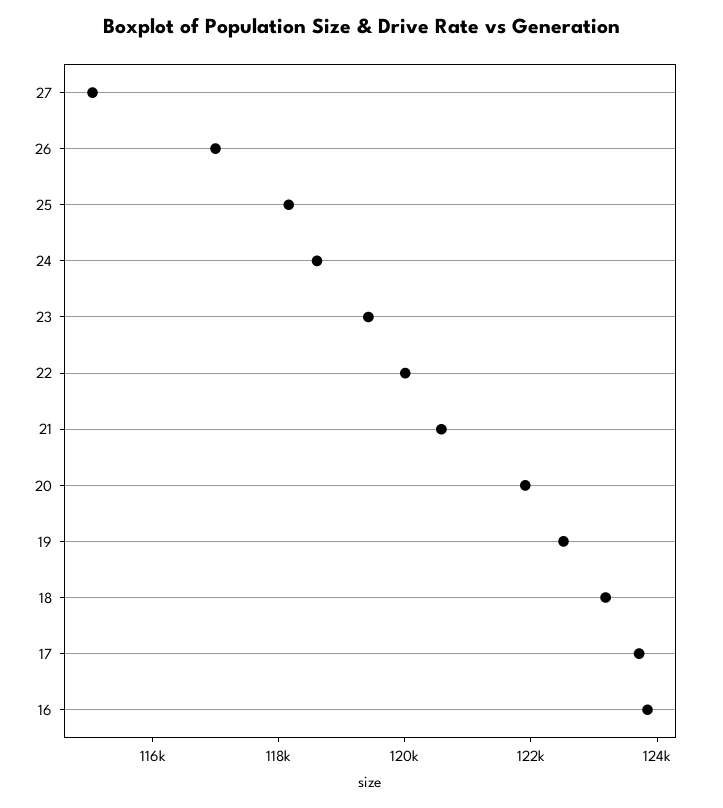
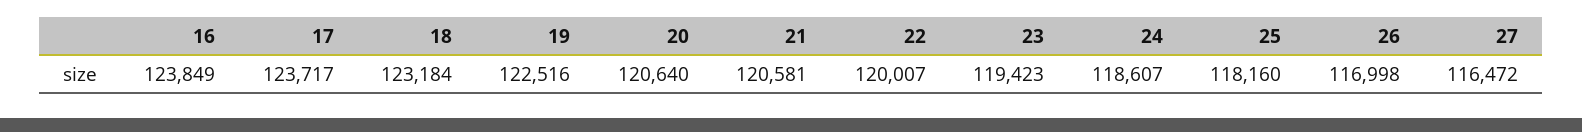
27: 115000 -> 116472
20: 122000 -> 120640

